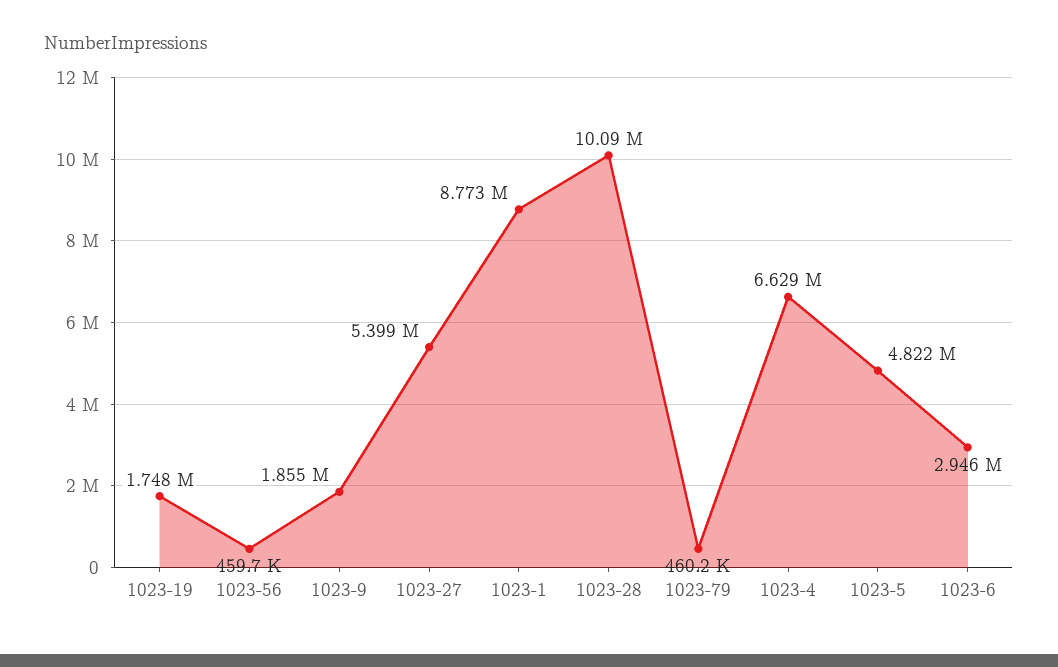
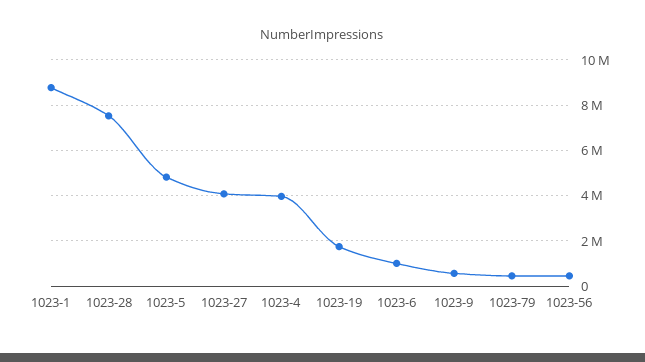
1023-9: 1855000 -> 500000
1023-27: 5399000 -> 4000000
1023-28: 10090000 -> 7500000
1023-4: 6629000 -> 4000000
1023-6: 2946000 -> 1000000

